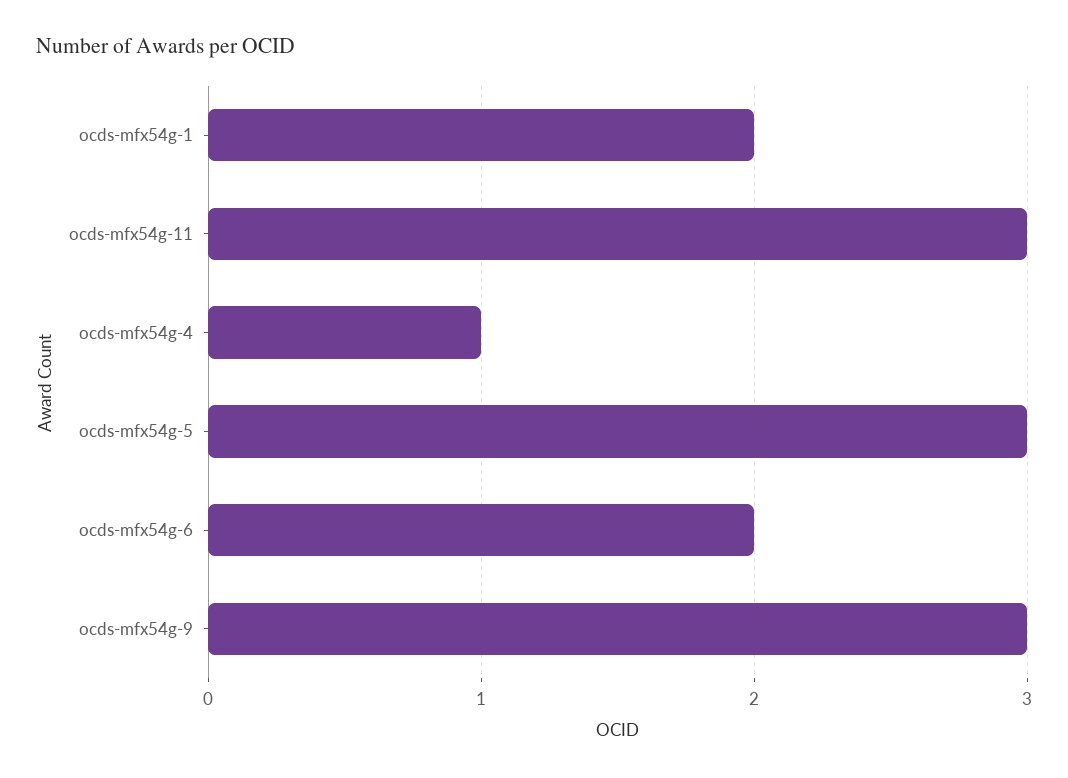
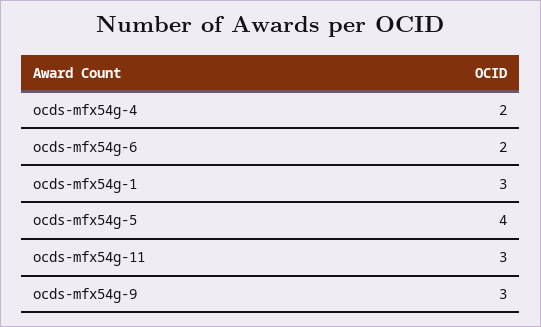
ocds-mfx54g-1: 2 -> 3
ocds-mfx54g-4: 1 -> 2
ocds-mfx54g-5: 3 -> 4

